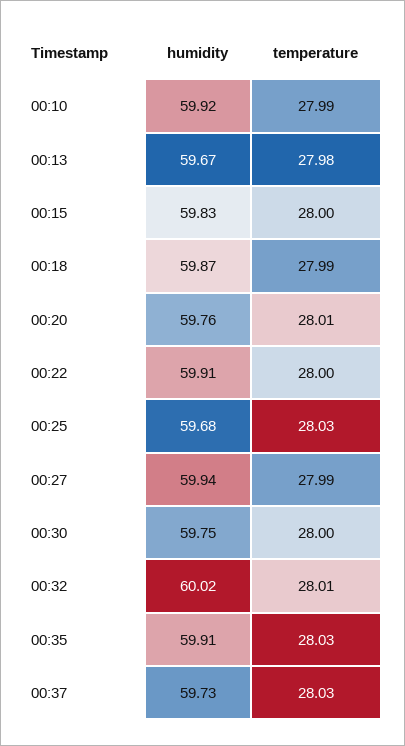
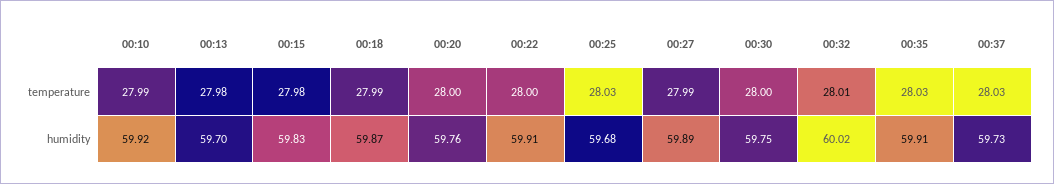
humidity, 00:13: 59.67 -> 59.7
temperature, 00:15: 28 -> 27.98
temperature, 00:20: 28.01 -> 28
humidity, 00:27: 59.94 -> 59.89

